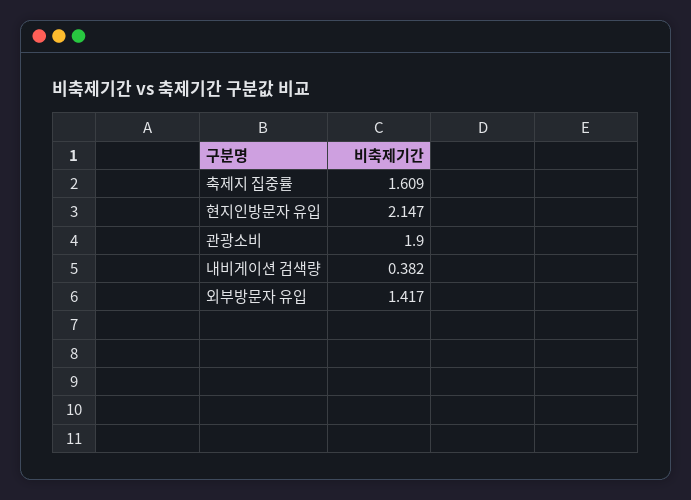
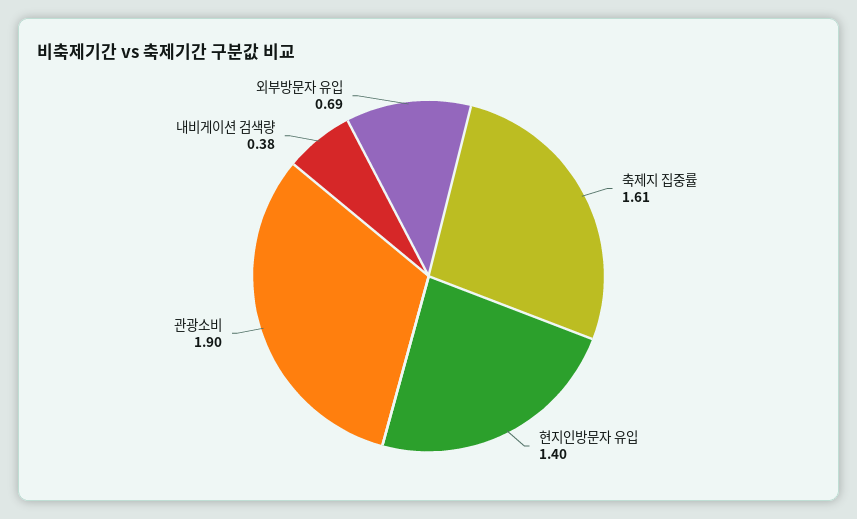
현지인방문자 유입: 2.147 -> 1.4
외부방문자 유입: 1.417 -> 0.69

